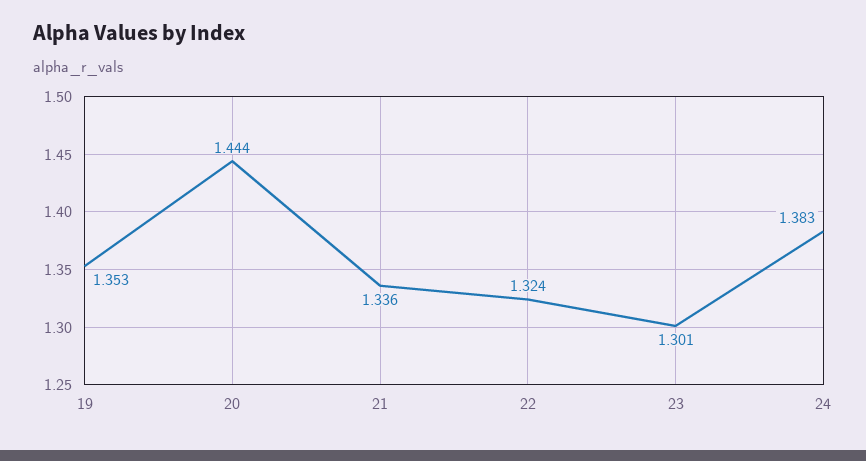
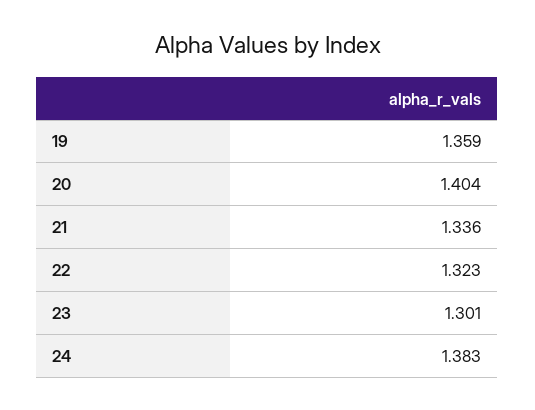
19: 1.353 -> 1.359
20: 1.444 -> 1.404
22: 1.324 -> 1.323

